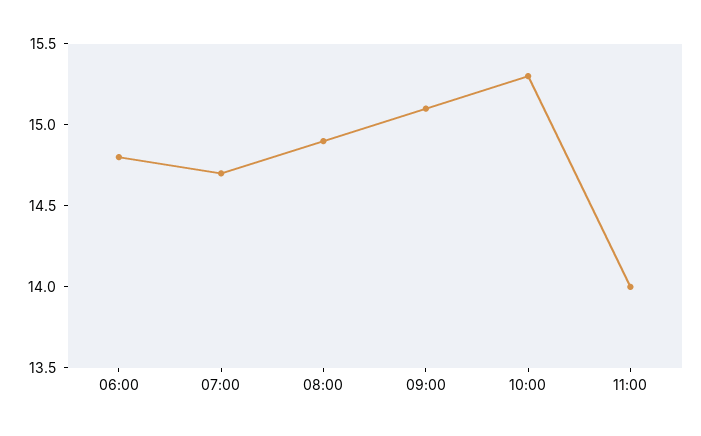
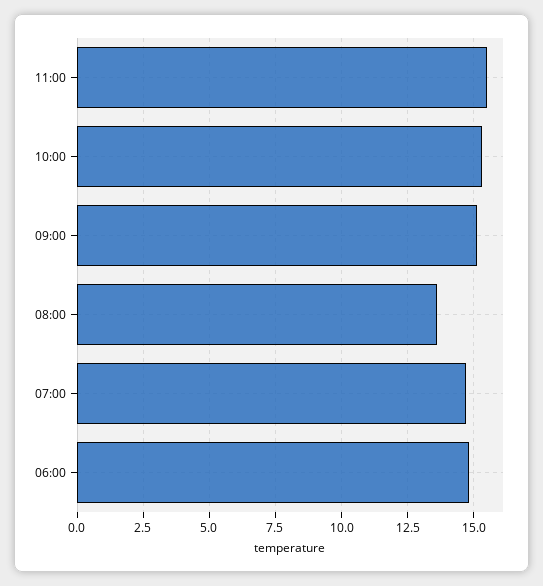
08:00: 14.9 -> 13.5
11:00: 14 -> 15.5

